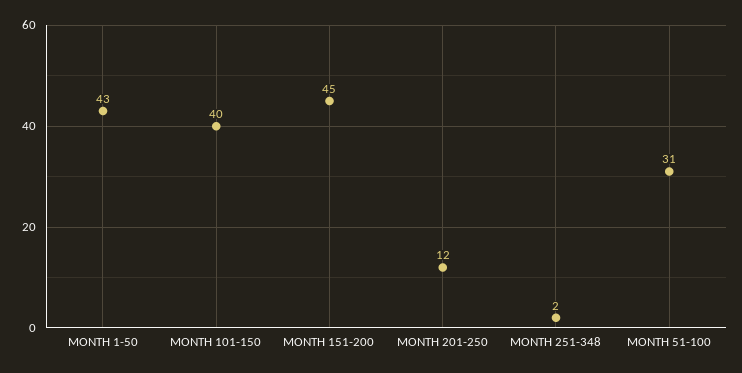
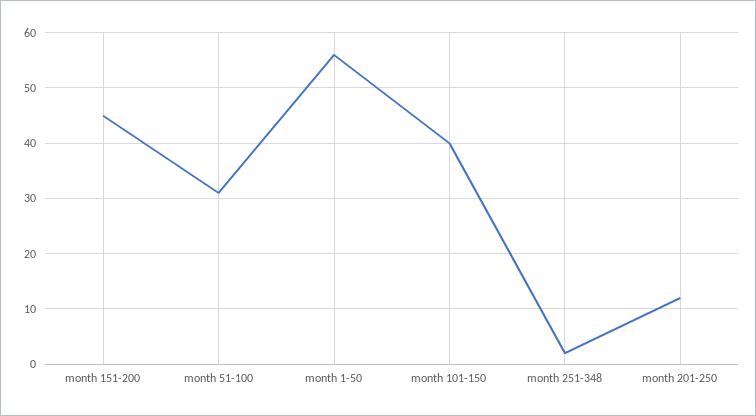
MONTH 1-50: 43 -> 55

